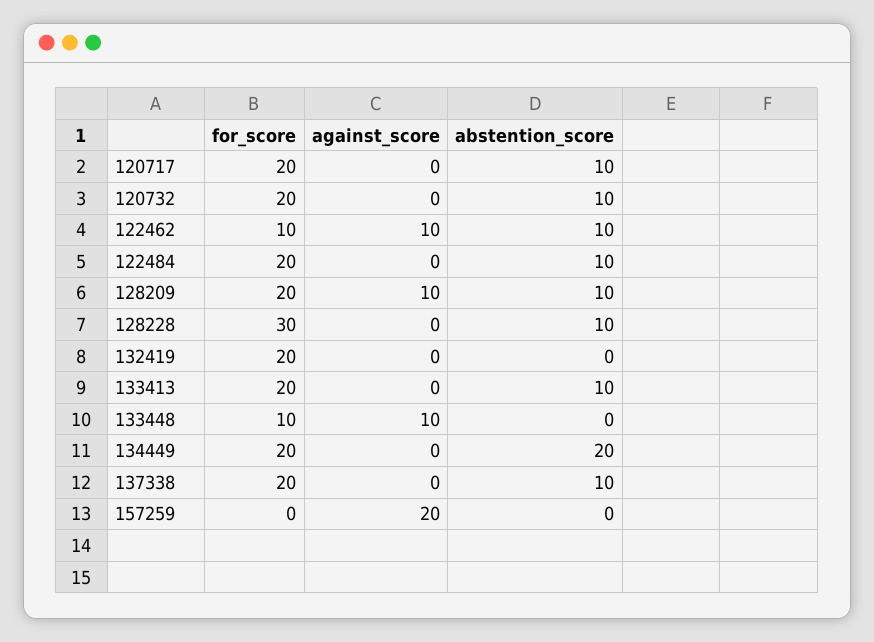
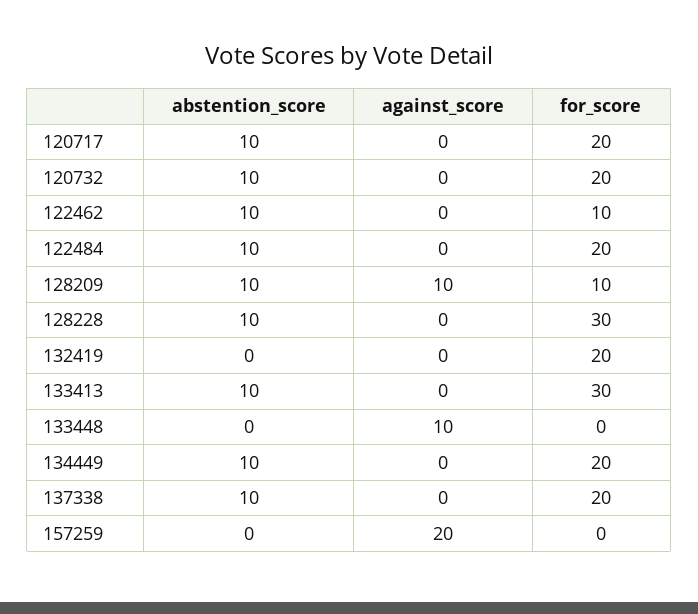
against_score, 122462: 10 -> 0
for_score, 128209: 20 -> 10
for_score, 133413: 20 -> 30
for_score, 133448: 10 -> 0
abstention_score, 134449: 20 -> 10

